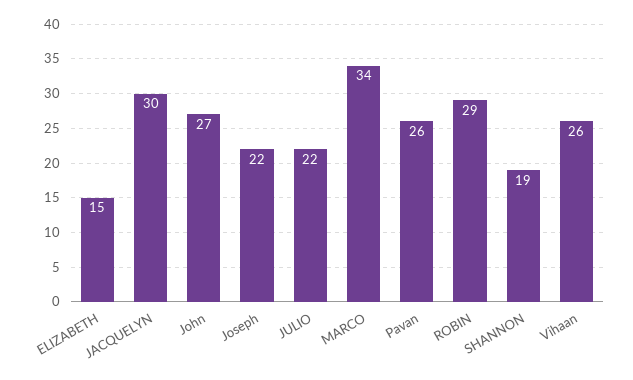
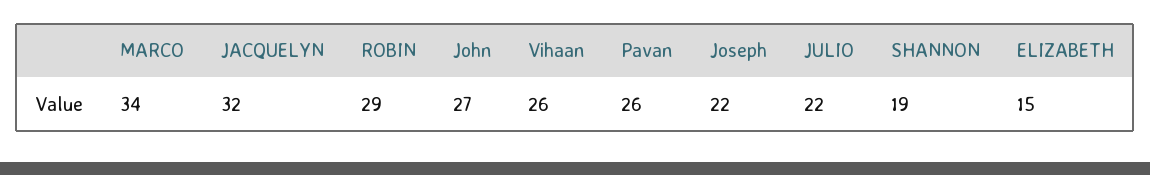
JACQUELYN: 30 -> 32

